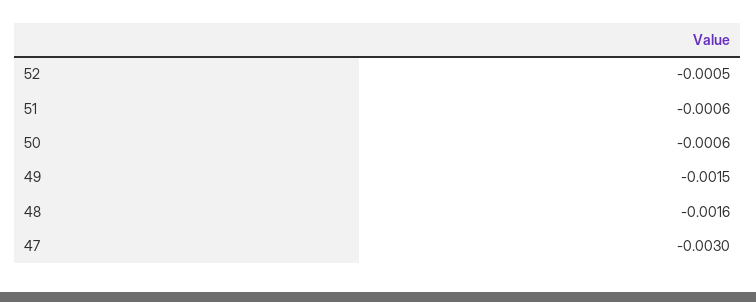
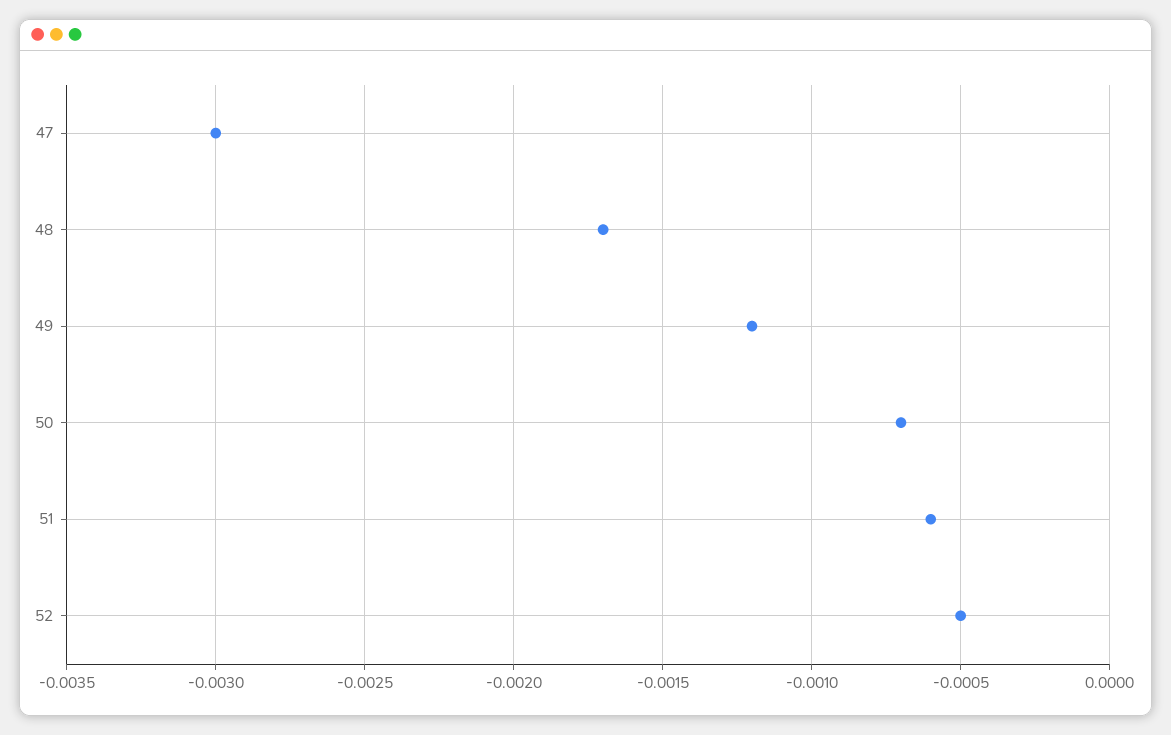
50: -0.0006 -> -0.0007
49: -0.0015 -> -0.0012
48: -0.0016 -> -0.0017

